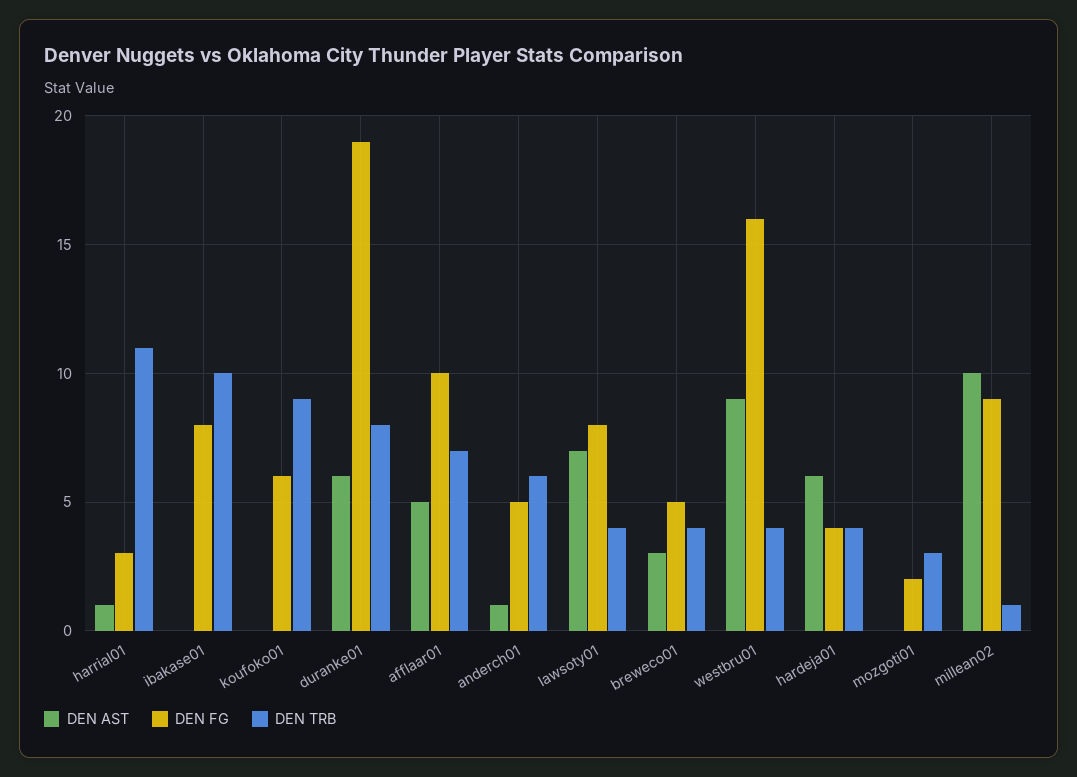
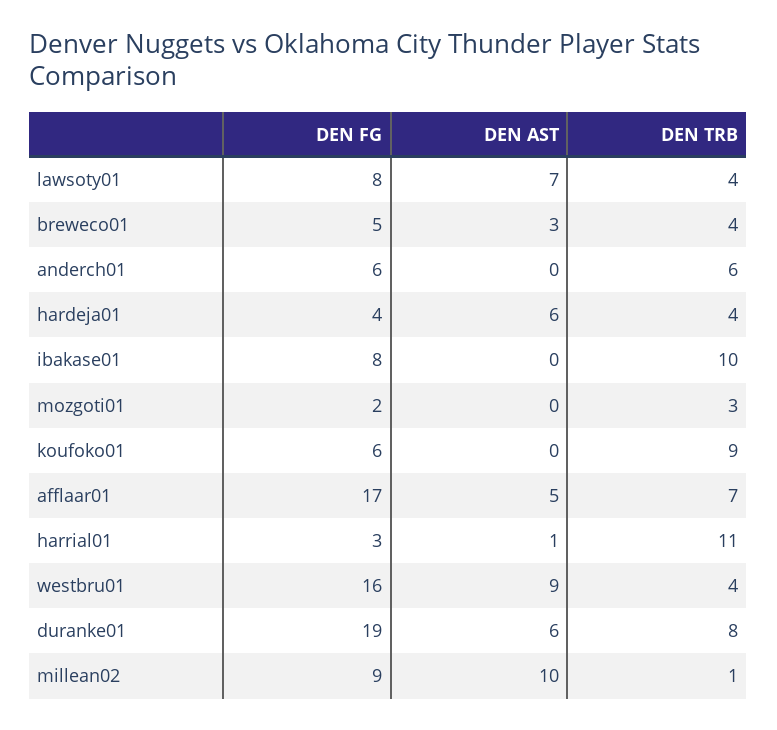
DEN FG, afflaar01: 10 -> 17
DEN AST, anderch01: 1 -> 0
DEN FG, anderch01: 5 -> 6

